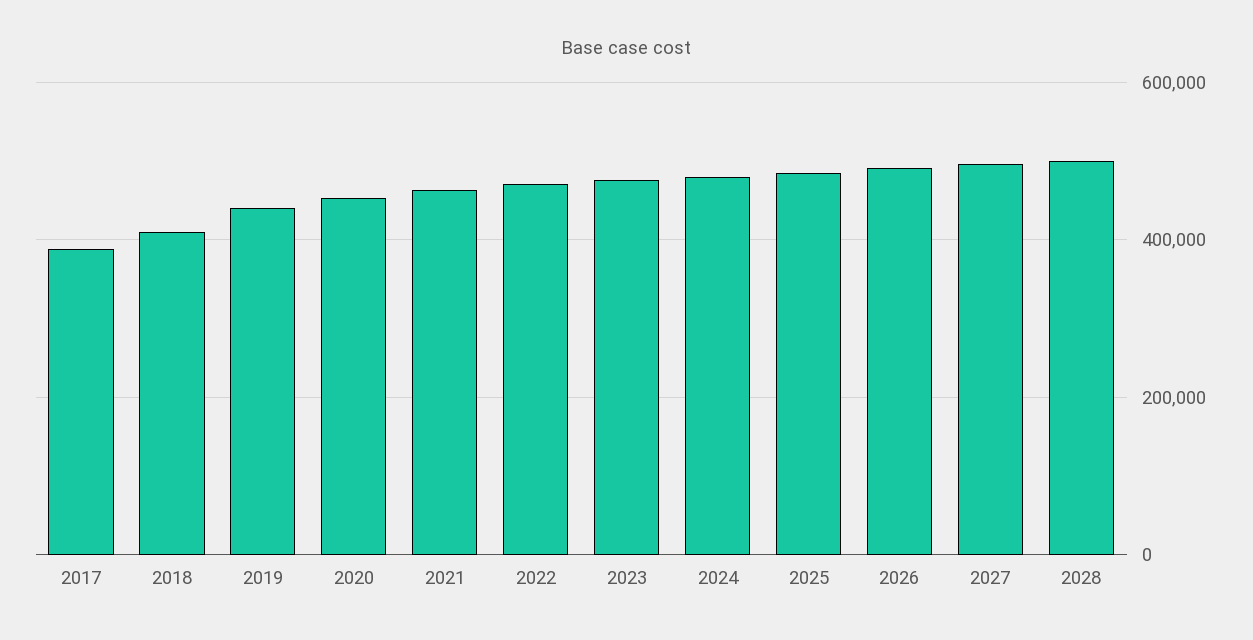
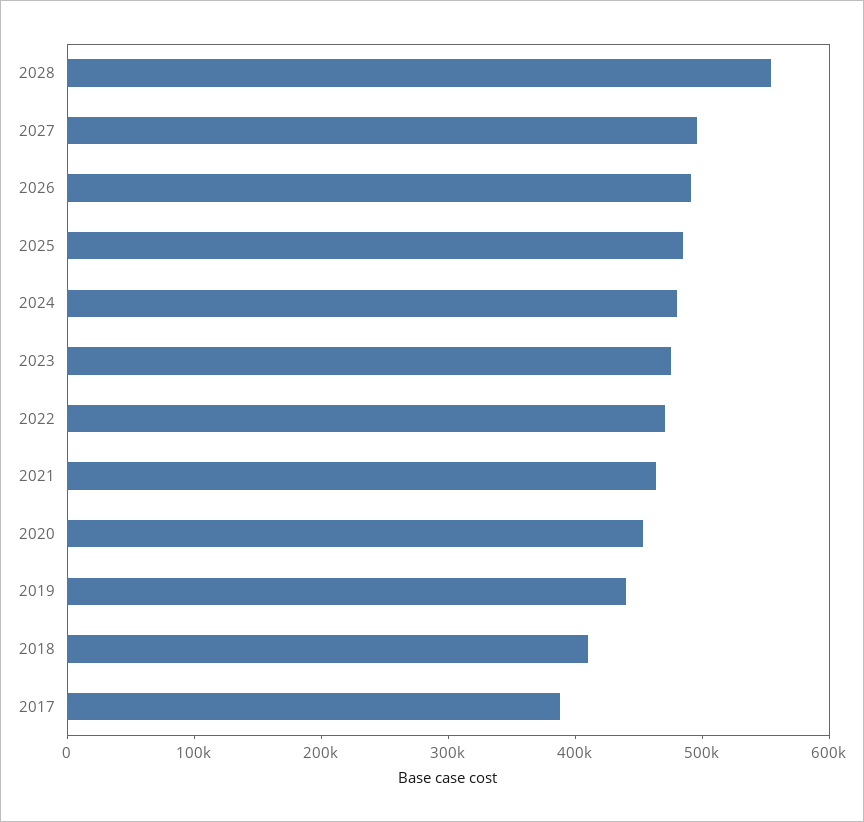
2028: 500000 -> 560000

